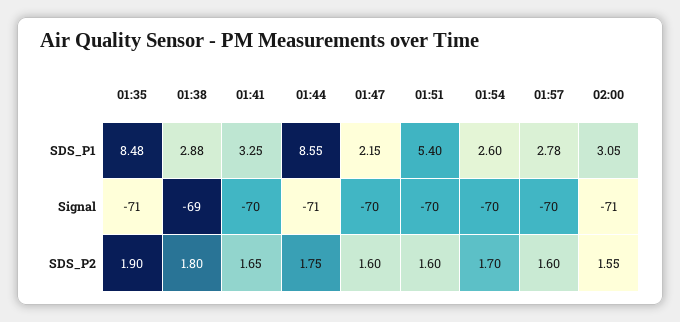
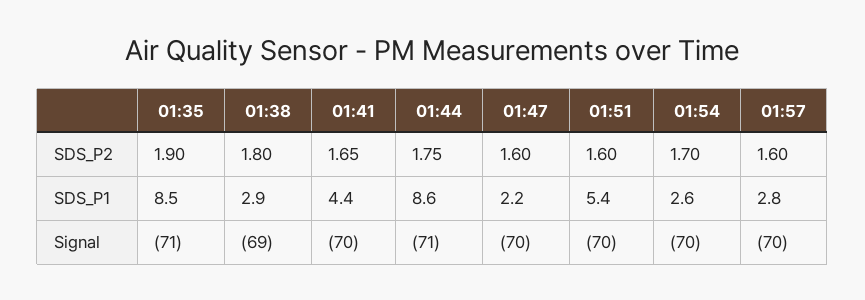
01:41, SDS_P1: 3.25 -> 4.4
02:00, SDS_P1: 3.05 -> none
02:00, Signal: -71 -> none
02:00, SDS_P2: 1.55 -> none

